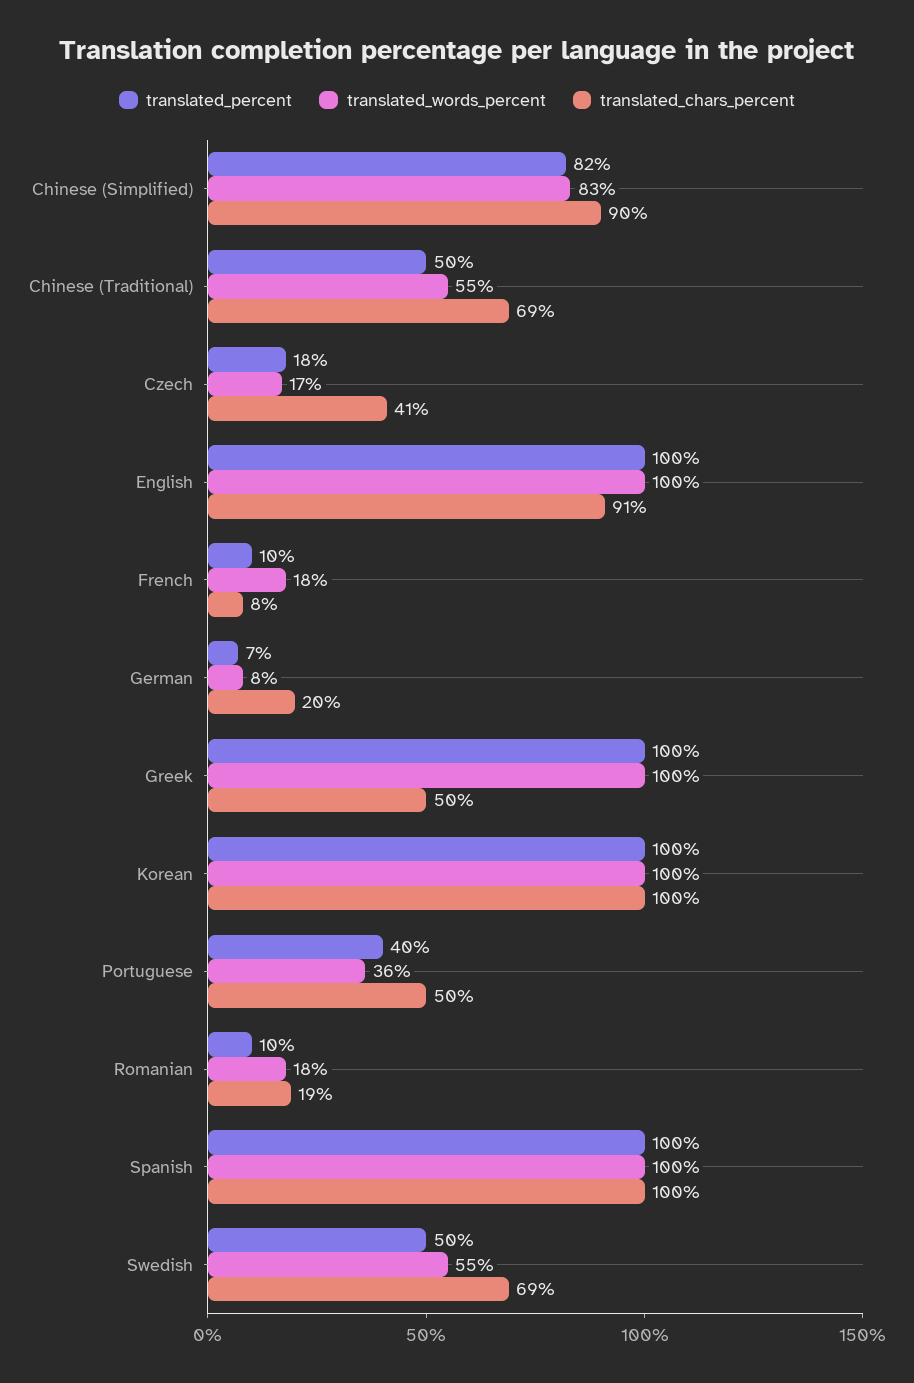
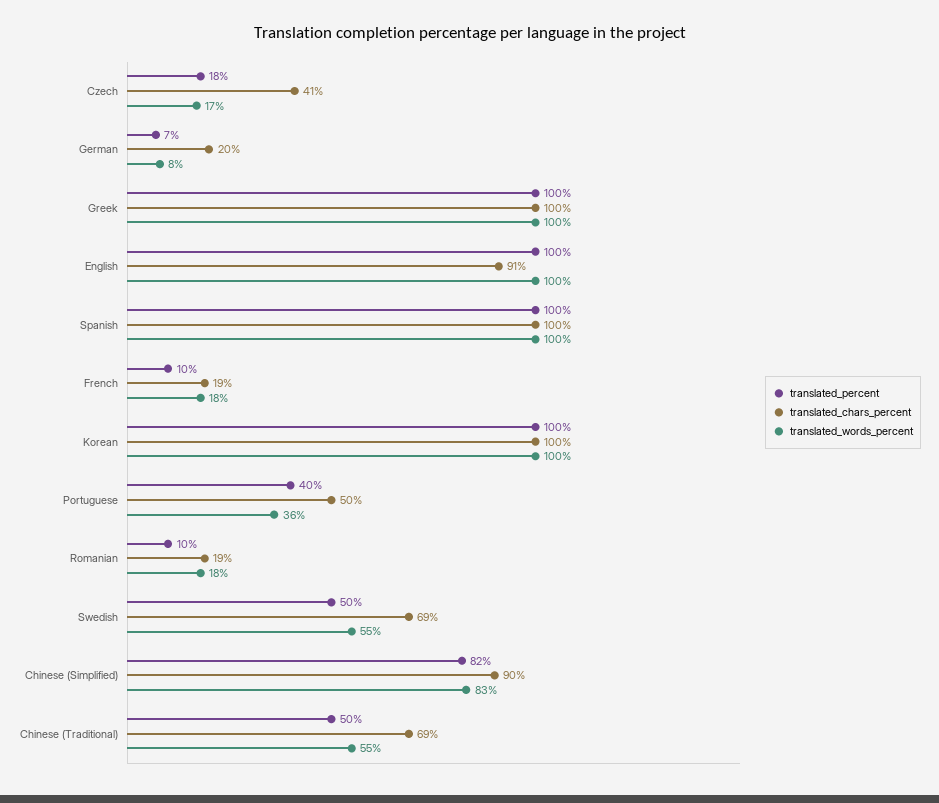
translated_chars_percent, French: 8 -> 19
translated_chars_percent, Greek: 50 -> 100

